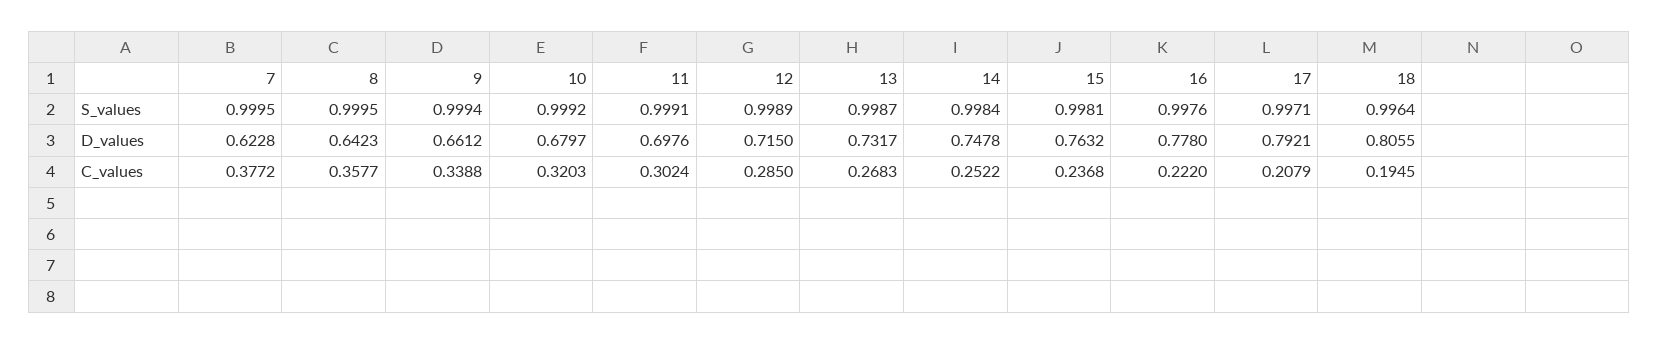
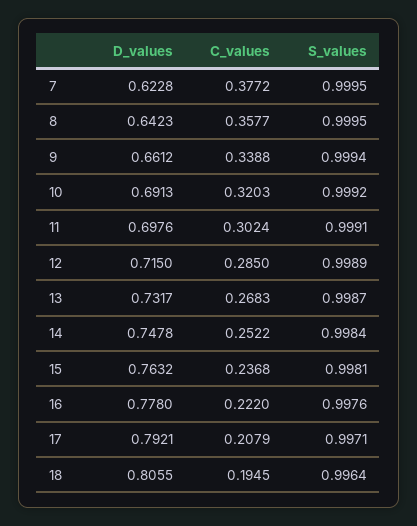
10, D_values: 0.6797 -> 0.6913

